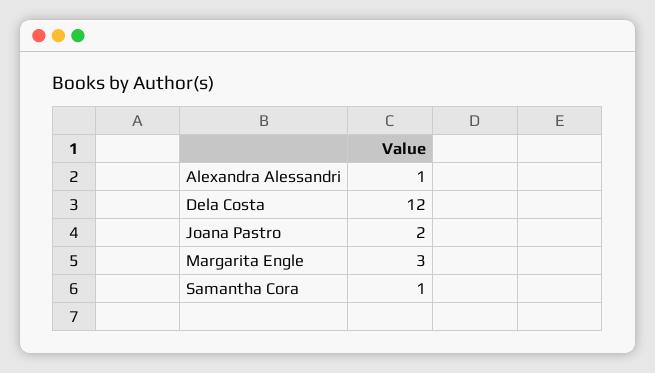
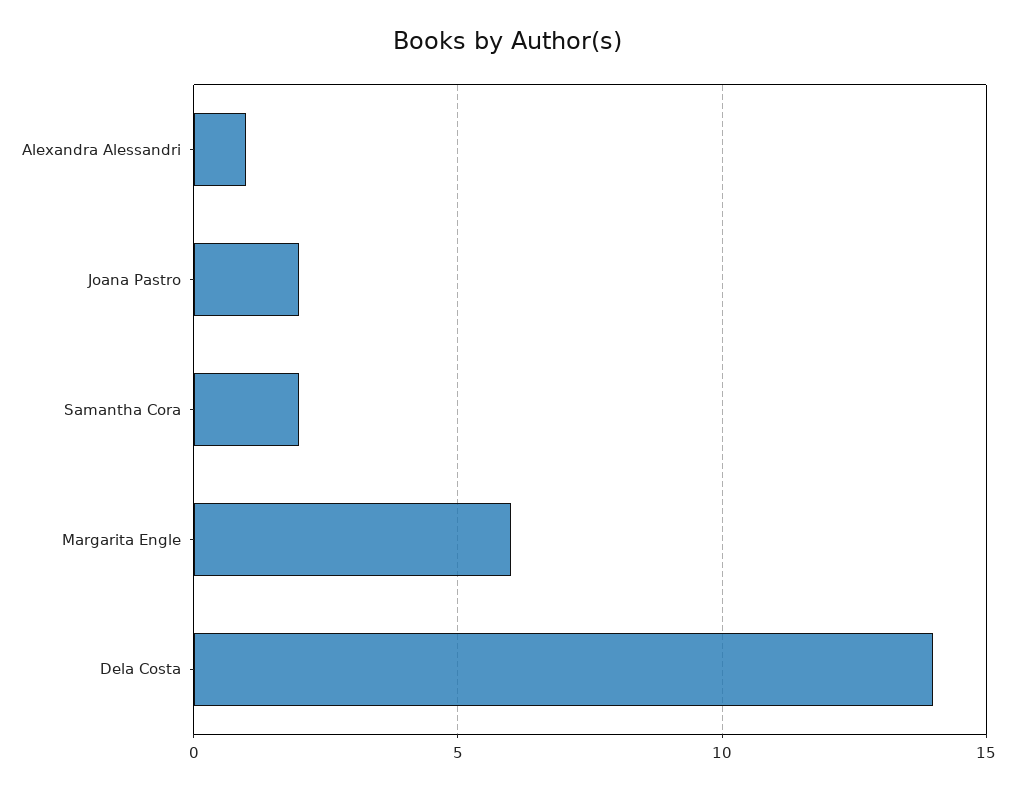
Dela Costa: 12 -> 14
Margarita Engle: 3 -> 6
Samantha Cora: 1 -> 2

